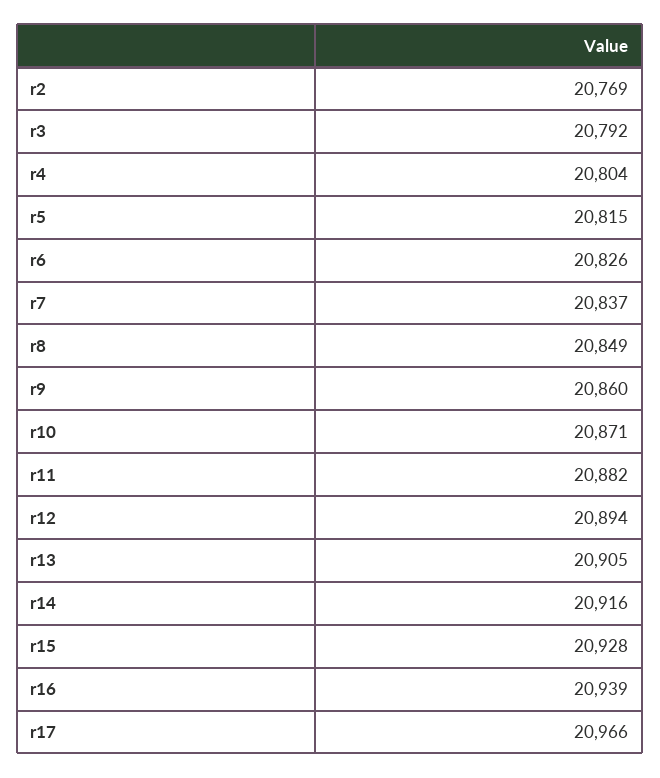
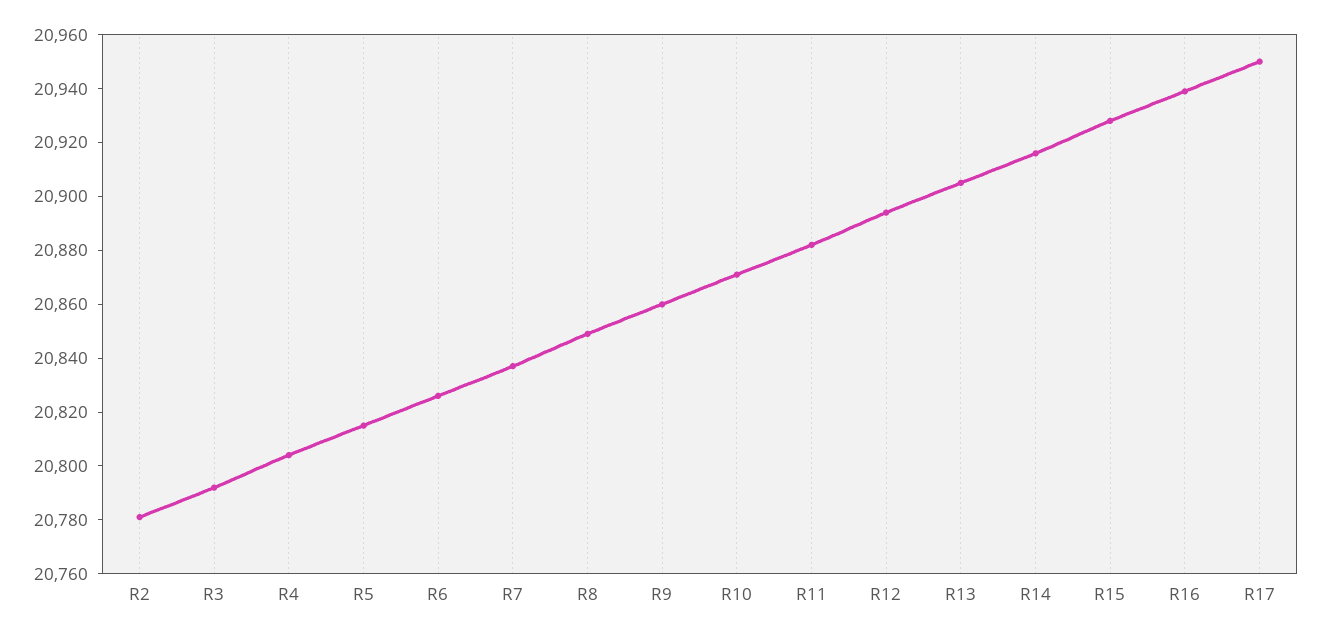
r2: 20769 -> 20780
r17: 20966 -> 20950

